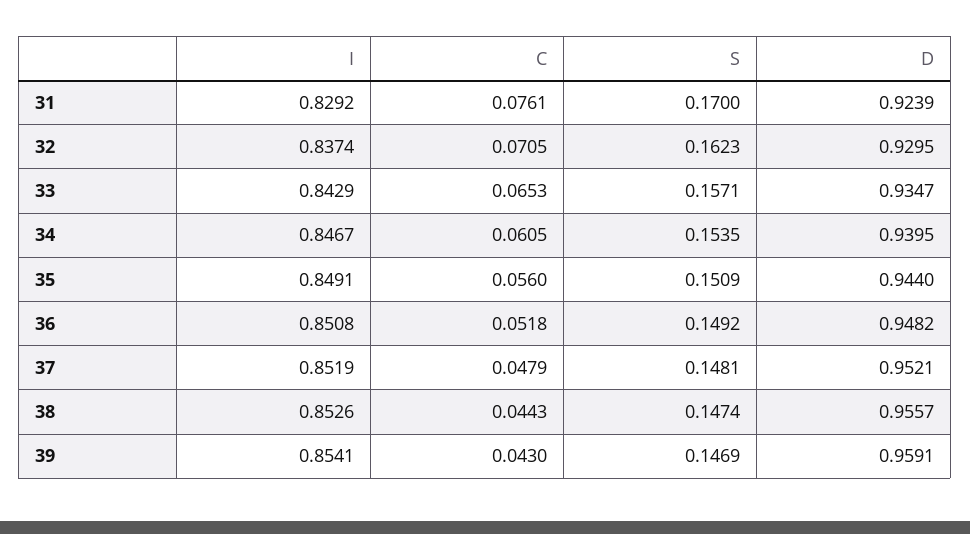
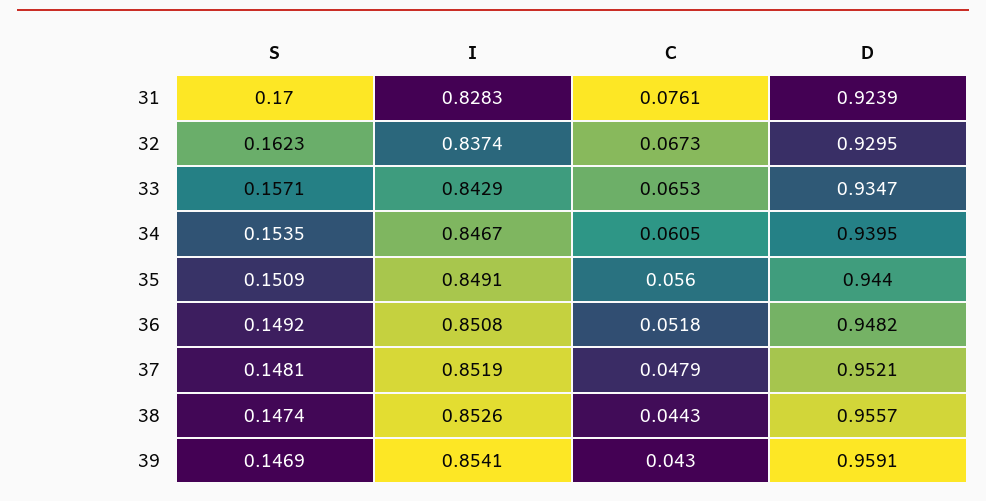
I, 31: 0.8292 -> 0.8283
C, 32: 0.0705 -> 0.0673

